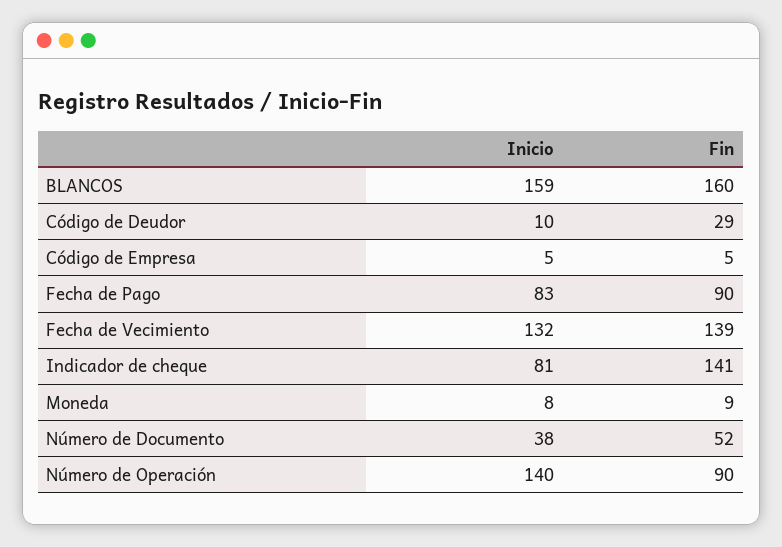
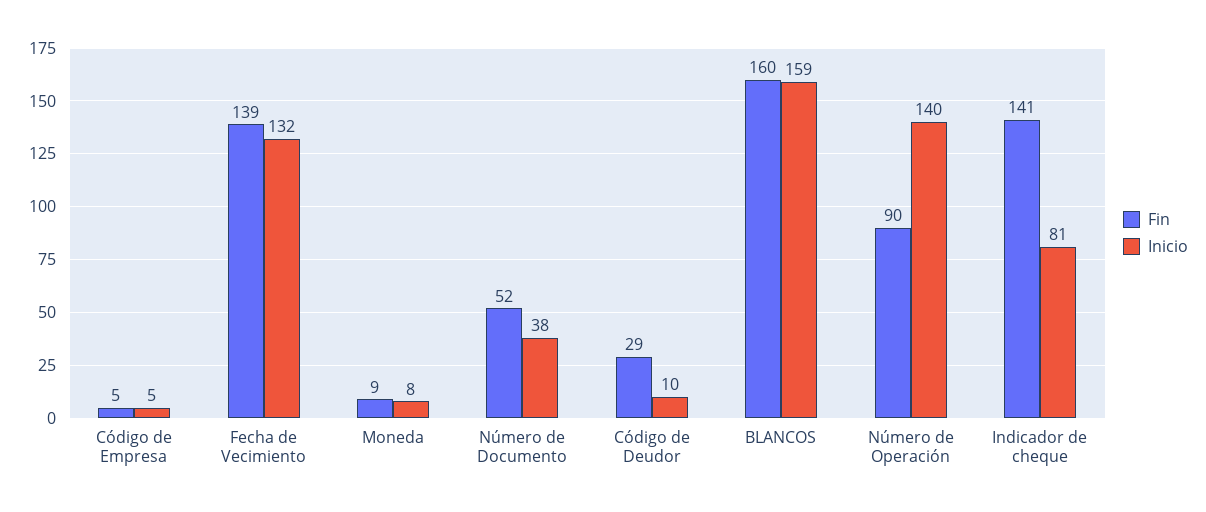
Inicio, Fecha de Pago: 83 -> none
Fin, Fecha de Pago: 90 -> none

